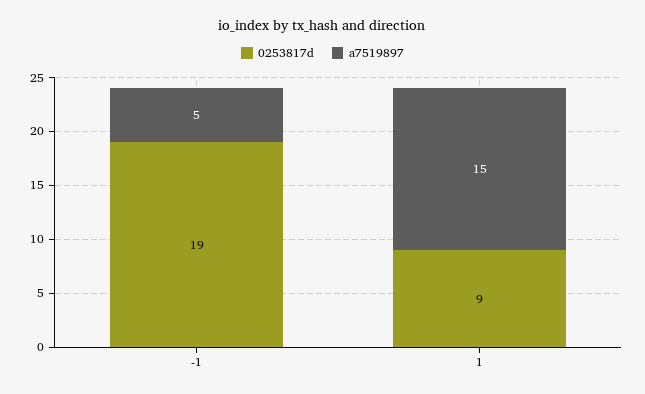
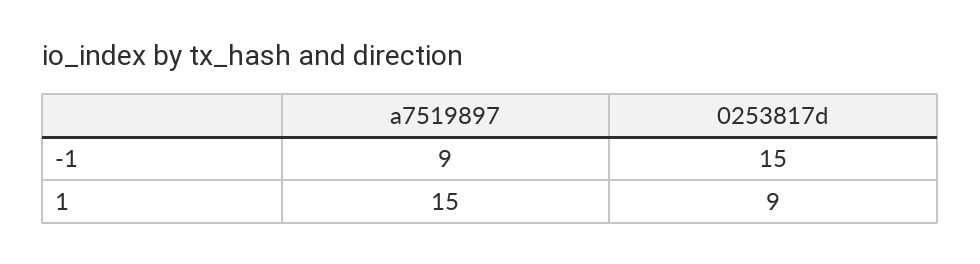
0253817d, -1: 19 -> 15
a7519897, -1: 5 -> 9

